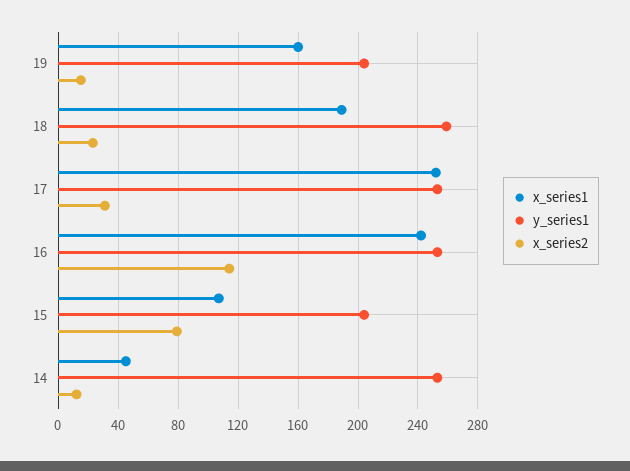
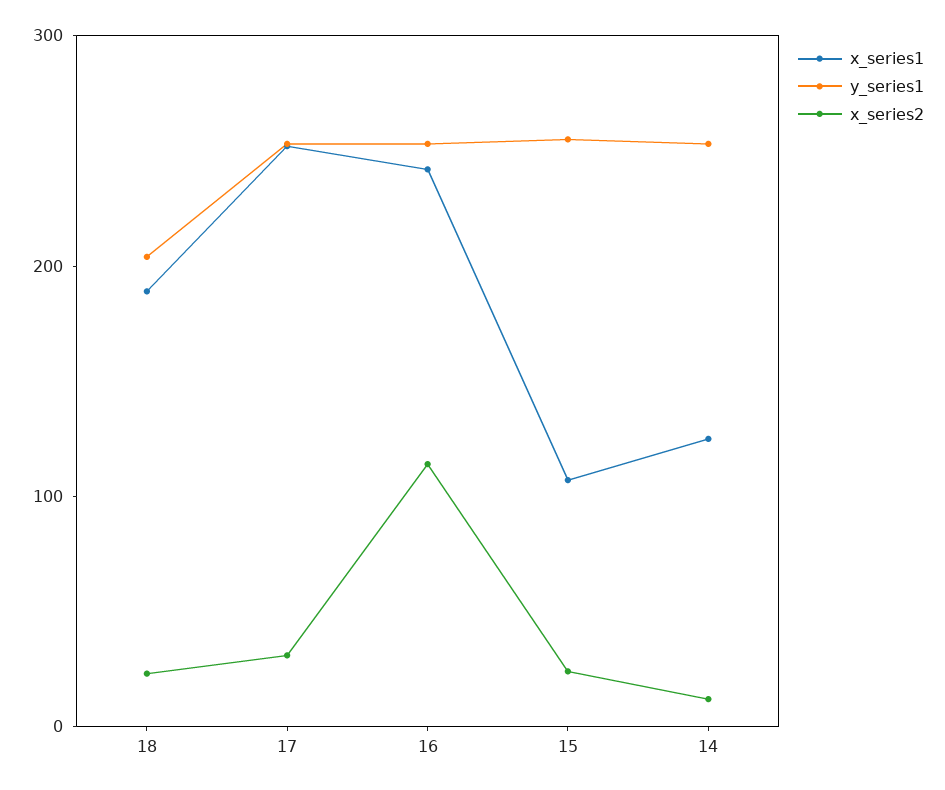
x_series1, 19: 160 -> none
y_series1, 19: 205 -> none
x_series2, 19: 15 -> none
y_series1, 18: 260 -> 200
y_series1, 15: 205 -> 260
x_series2, 15: 80 -> 20
x_series1, 14: 45 -> 120

